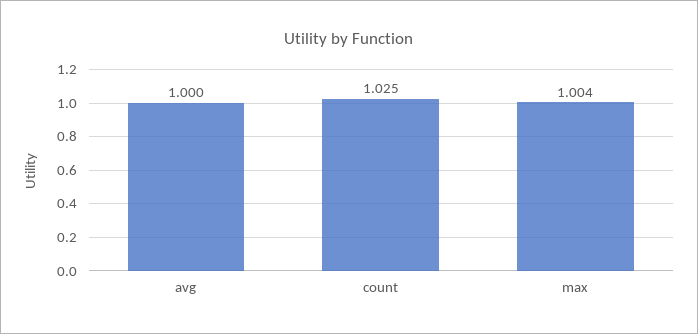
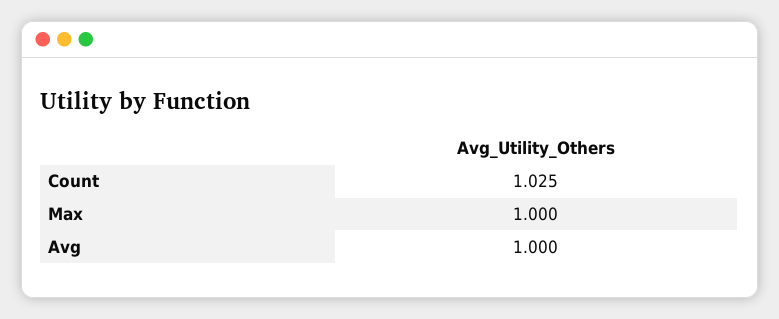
max: 1.004 -> 1

